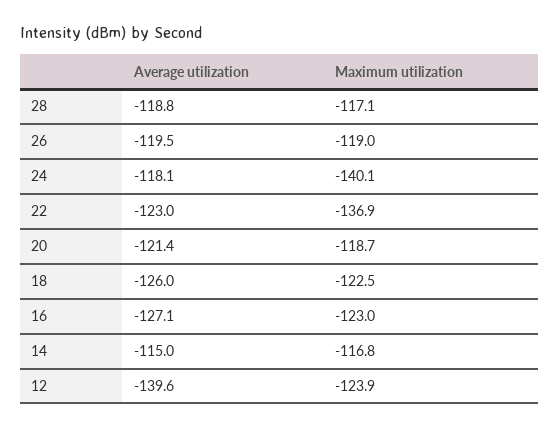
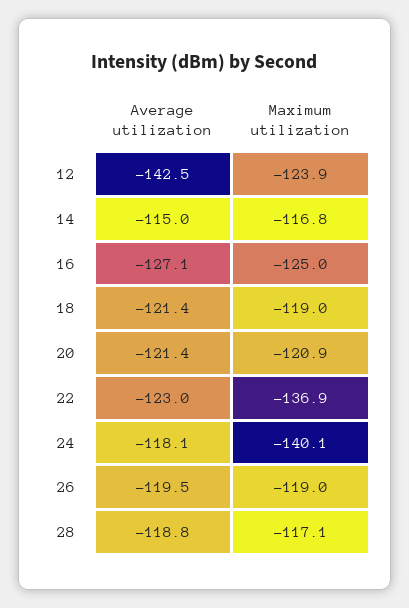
Maximum utilization, 20: -118.7 -> -120.9
Average utilization, 18: -126 -> -121.4
Maximum utilization, 18: -122.5 -> -119
Maximum utilization, 16: -123 -> -125
Average utilization, 12: -139.6 -> -142.5

